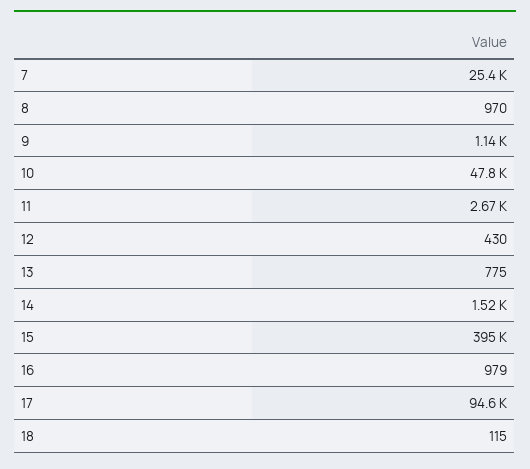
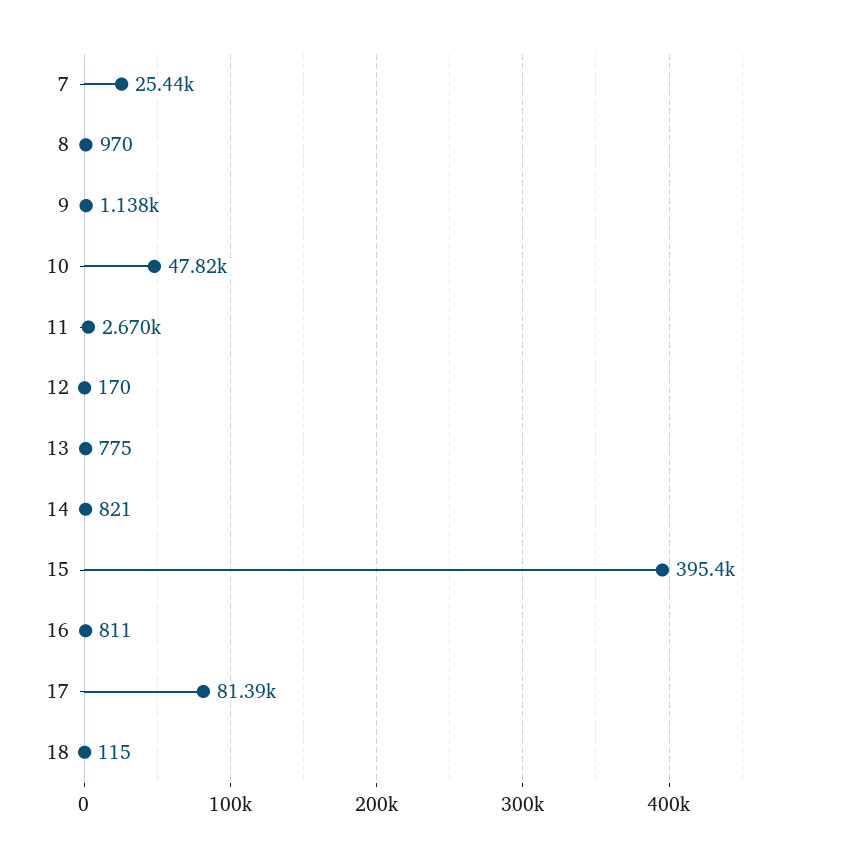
12: 430 -> 170
14: 1520 -> 821
16: 979 -> 811
17: 94600 -> 81390

